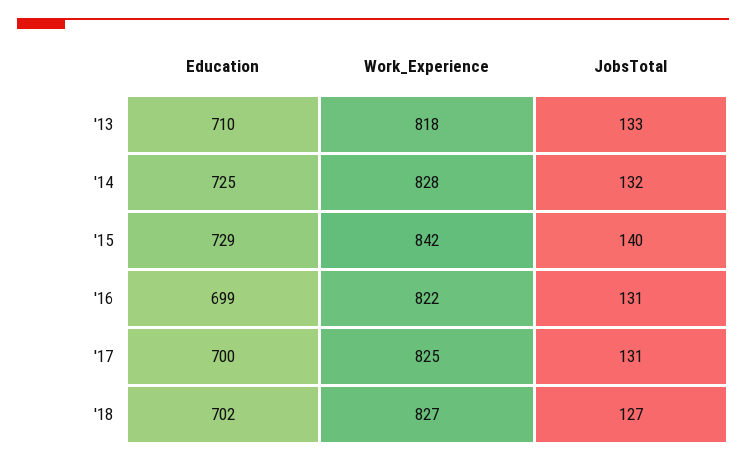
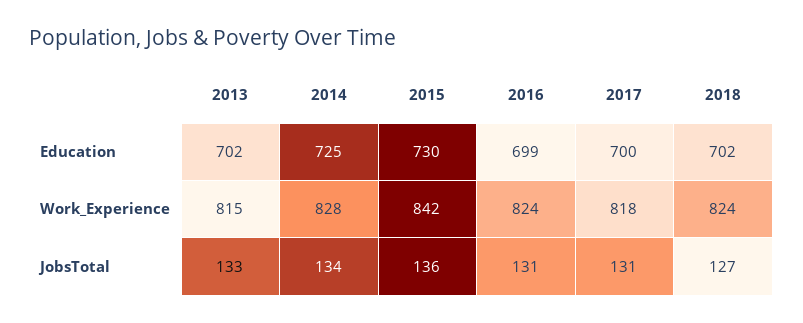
Education, '13: 710 -> 702
Work_Experience, '13: 818 -> 815
JobsTotal, '14: 132 -> 134
Education, '15: 729 -> 730
JobsTotal, '15: 140 -> 136
Work_Experience, '16: 822 -> 824
Work_Experience, '17: 825 -> 818
Work_Experience, '18: 827 -> 824

